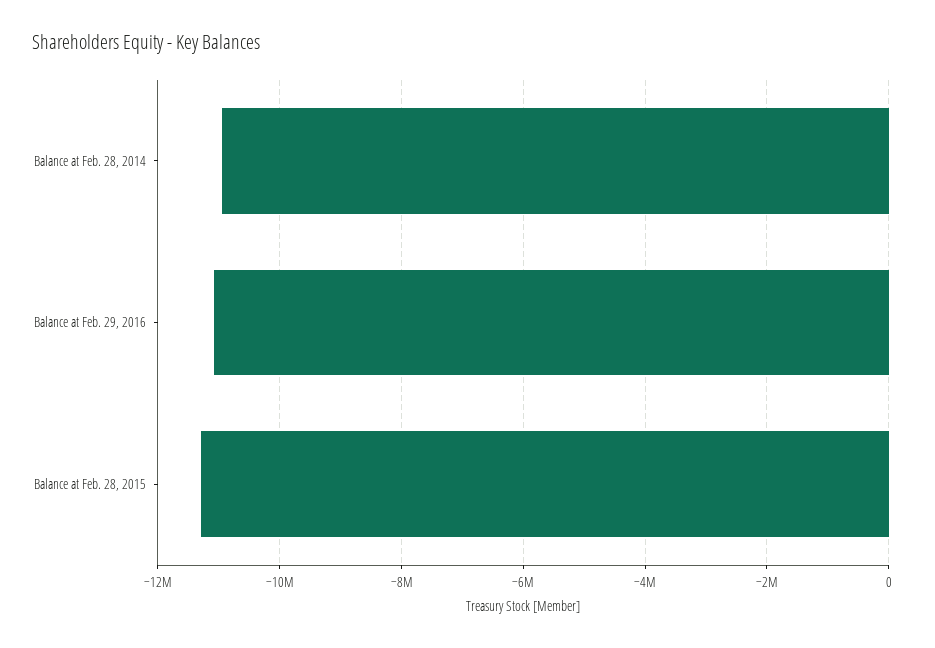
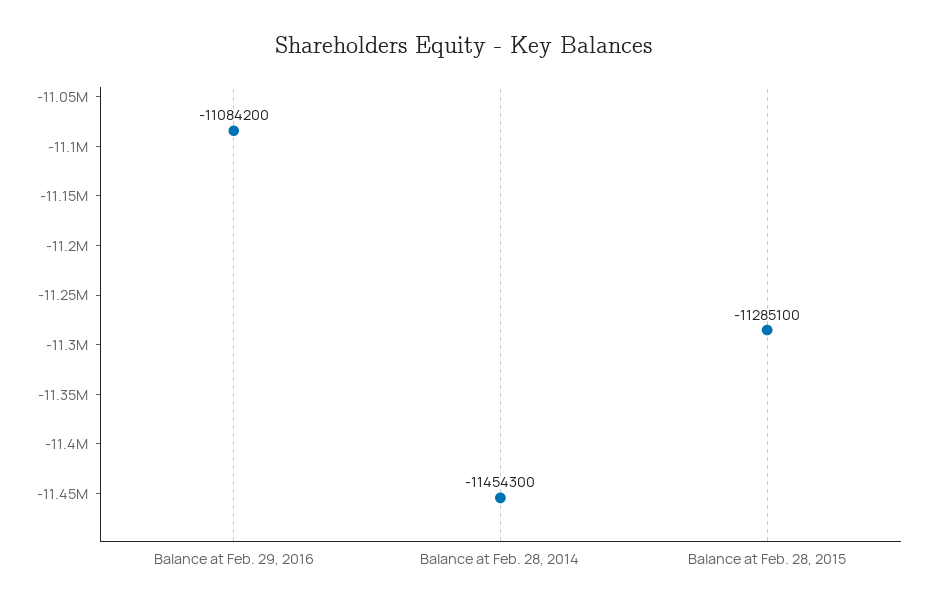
Balance at Feb. 28, 2014: -11000000 -> -11454300

